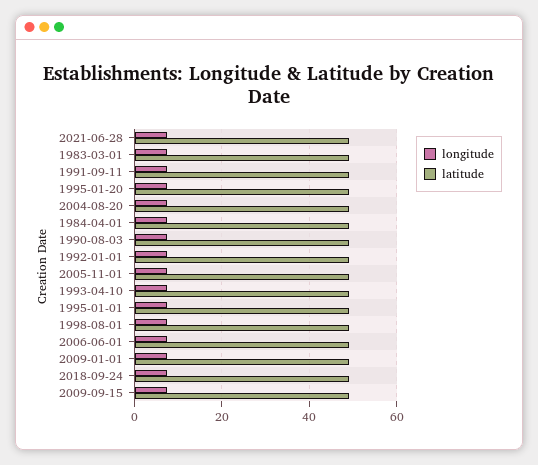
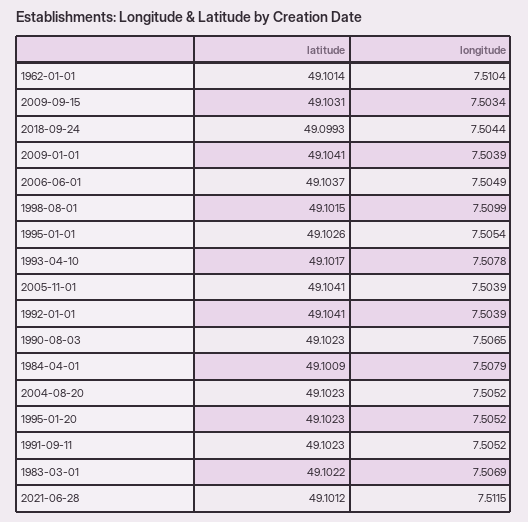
latitude, 1962-01-01: none -> 49.1014
longitude, 1962-01-01: none -> 7.5104

